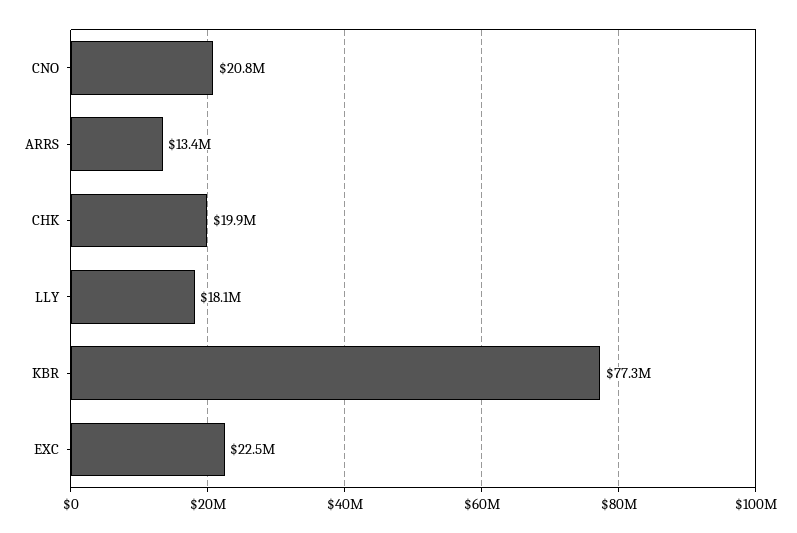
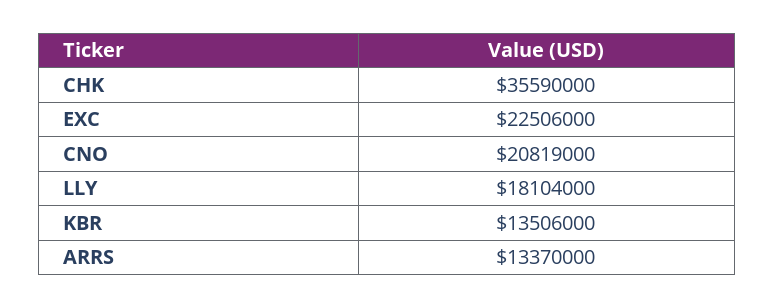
CHK: 19900000 -> 35590000
KBR: 77300000 -> 13506000

